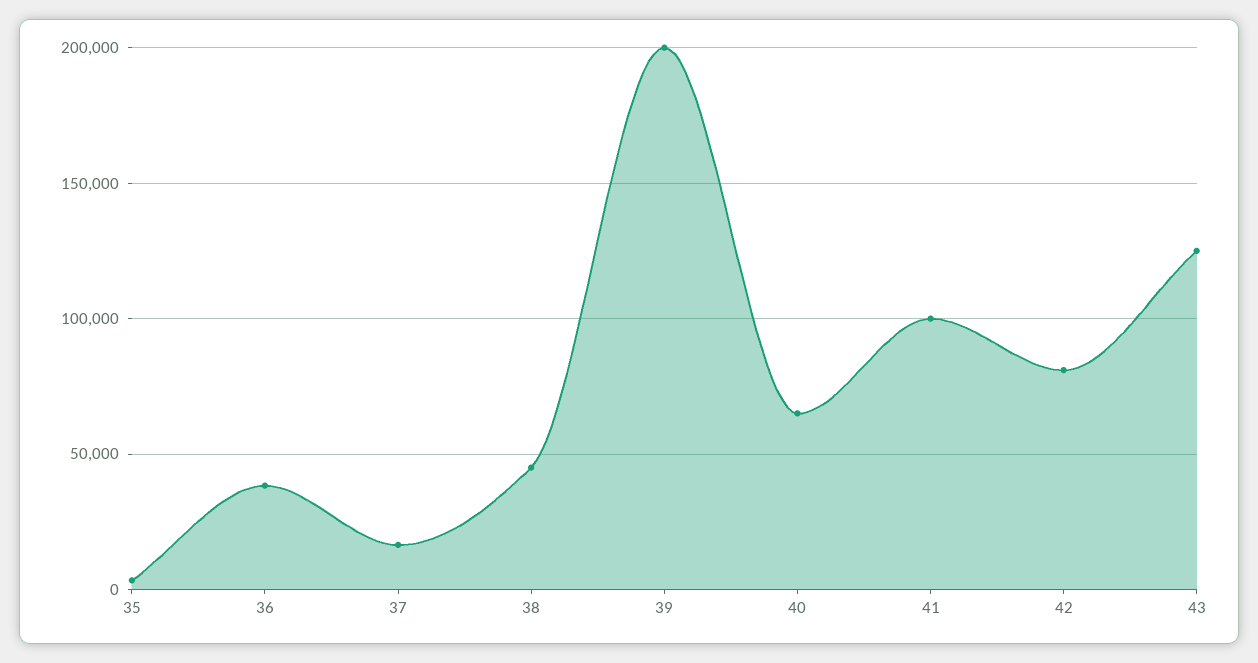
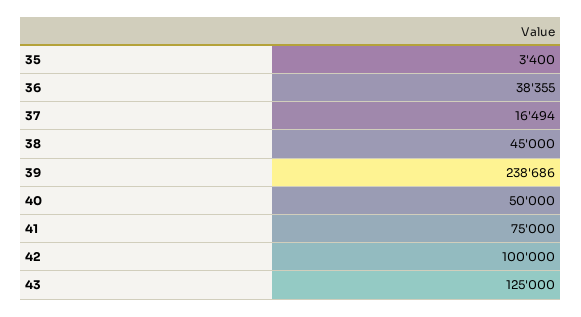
39: 200000 -> 238686
40: 65000 -> 50000
41: 100000 -> 75000
42: 80000 -> 100000

